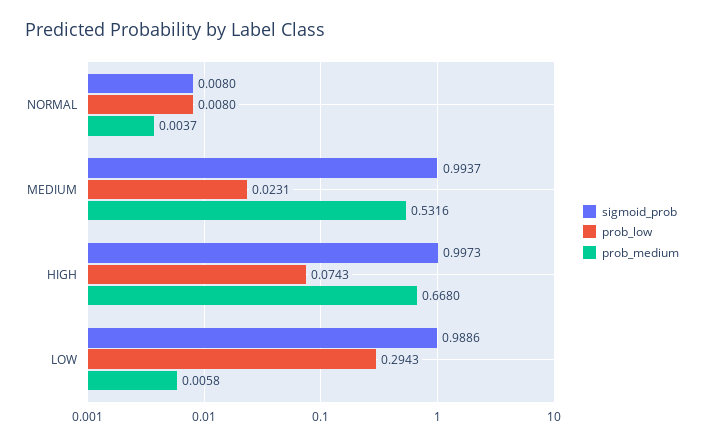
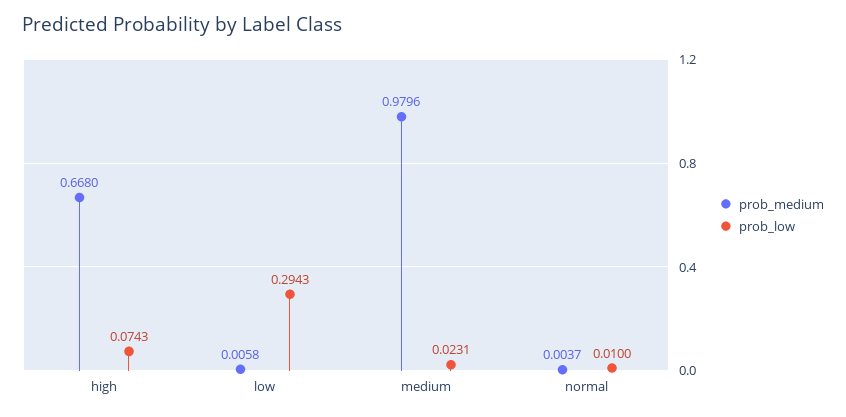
sigmoid_prob, NORMAL: 0.008 -> none
prob_low, NORMAL: 0.008 -> 0.01
sigmoid_prob, MEDIUM: 0.9937 -> none
prob_medium, MEDIUM: 0.5316 -> 0.9796
sigmoid_prob, HIGH: 0.9973 -> none
sigmoid_prob, LOW: 0.9886 -> none

